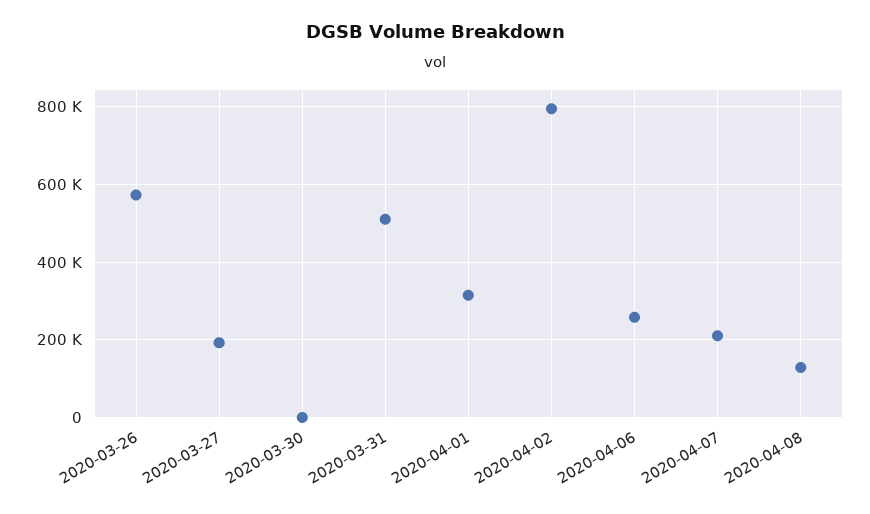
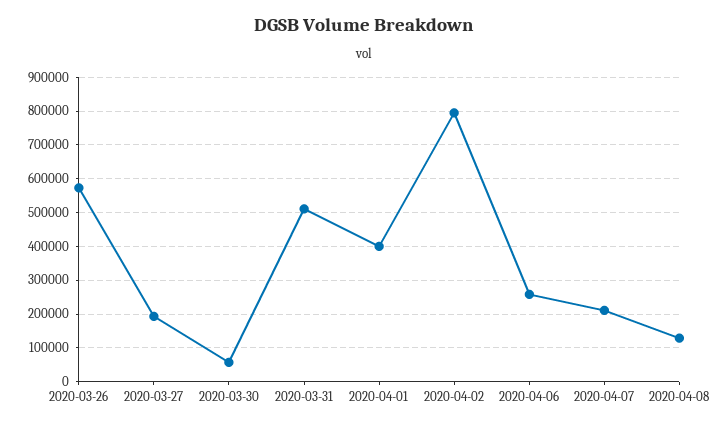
2020-03-30: 0 -> 60000
2020-04-01: 320000 -> 400000

